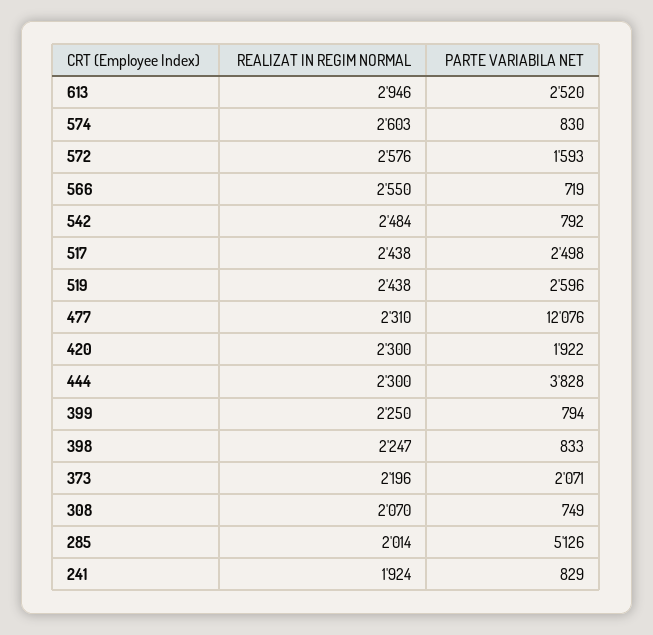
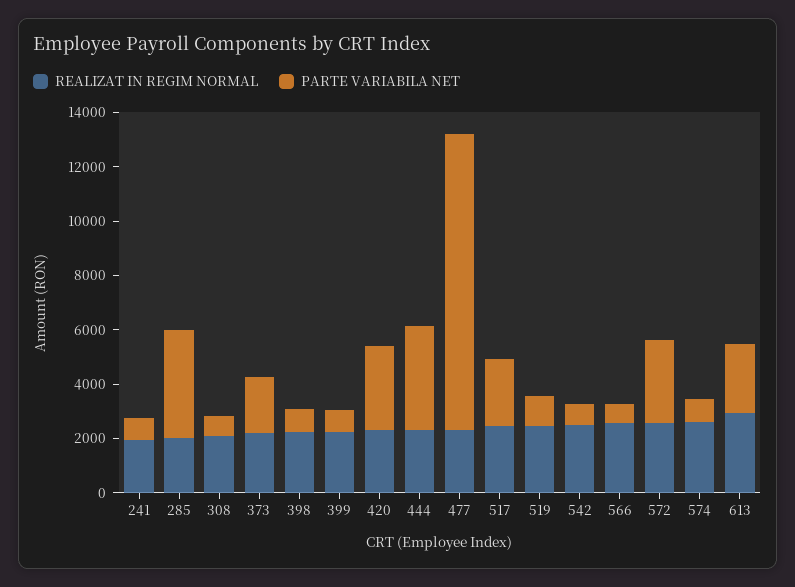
PARTE VARIABILA NET, 572: 1593 -> 3000
PARTE VARIABILA NET, 519: 2596 -> 1000
PARTE VARIABILA NET, 477: 12076 -> 11000
PARTE VARIABILA NET, 420: 1922 -> 3000
PARTE VARIABILA NET, 285: 5126 -> 4000

